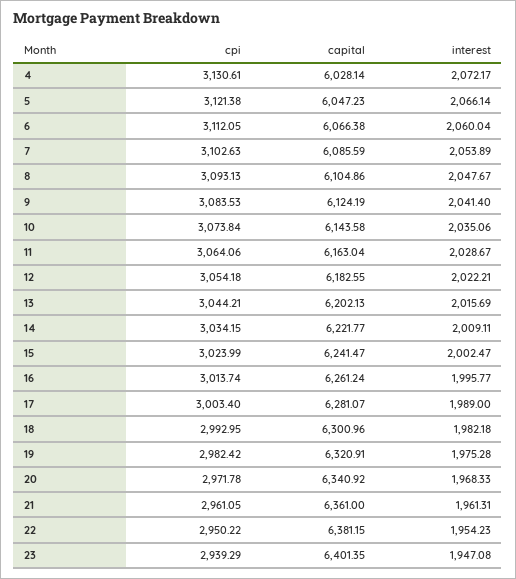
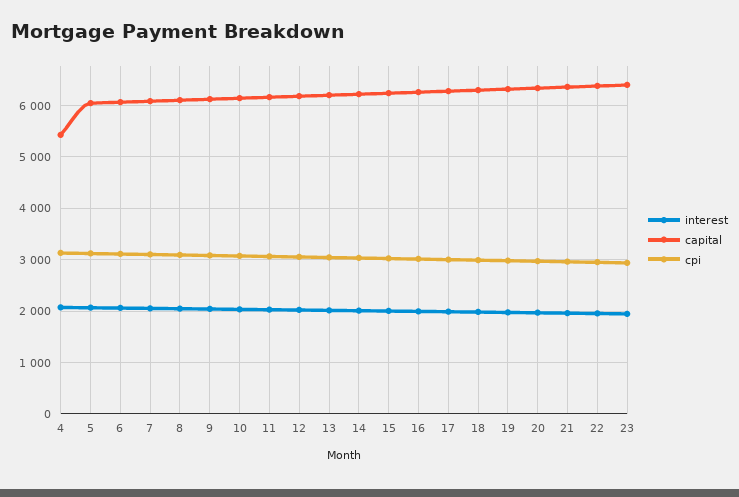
capital, 4: 6028.14 -> 5400

